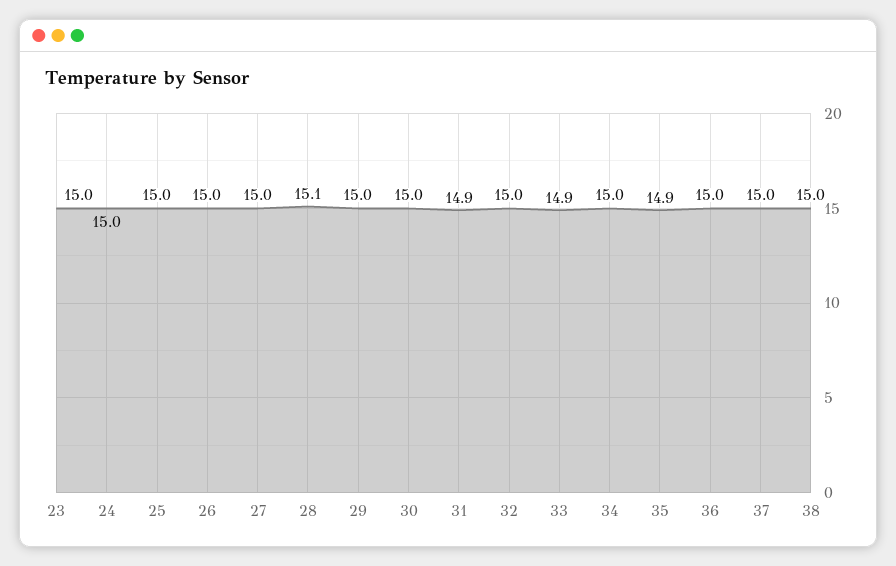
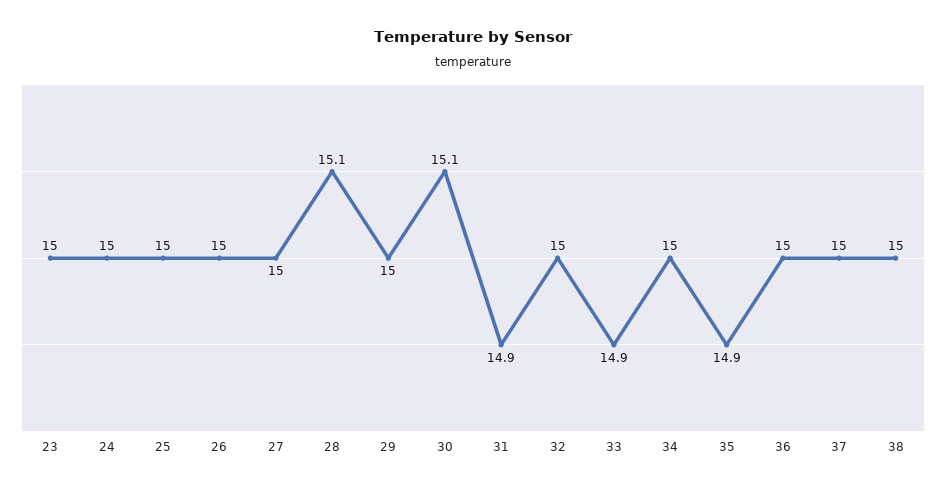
30: 15 -> 15.1

